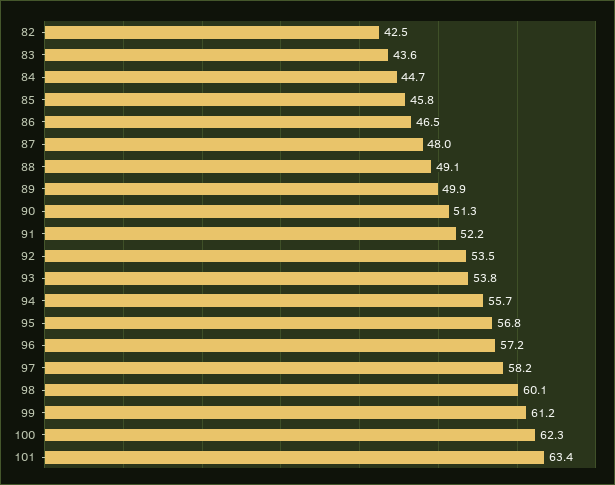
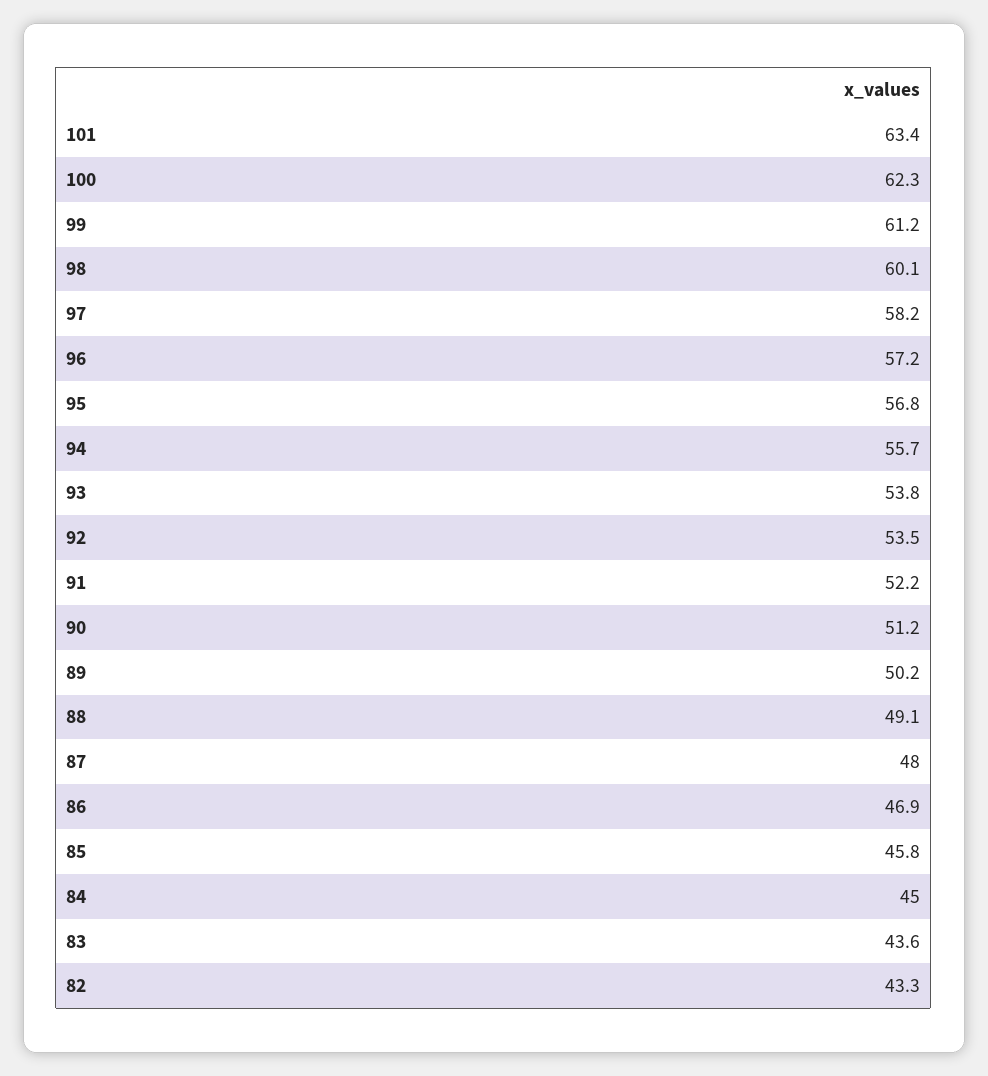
82: 42.5 -> 43.3
84: 44.7 -> 45
86: 46.5 -> 46.9
89: 49.9 -> 50.2
90: 51.3 -> 51.2

